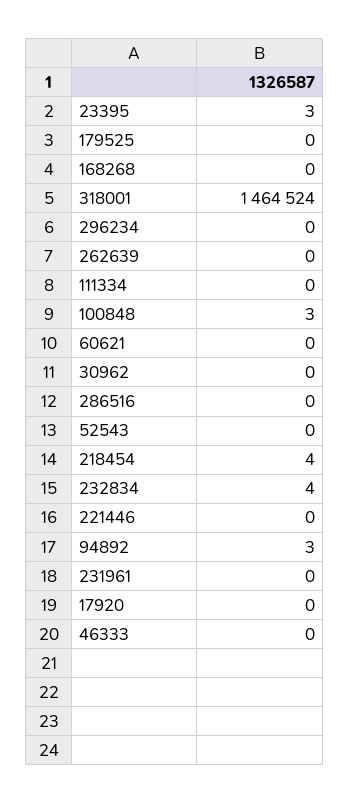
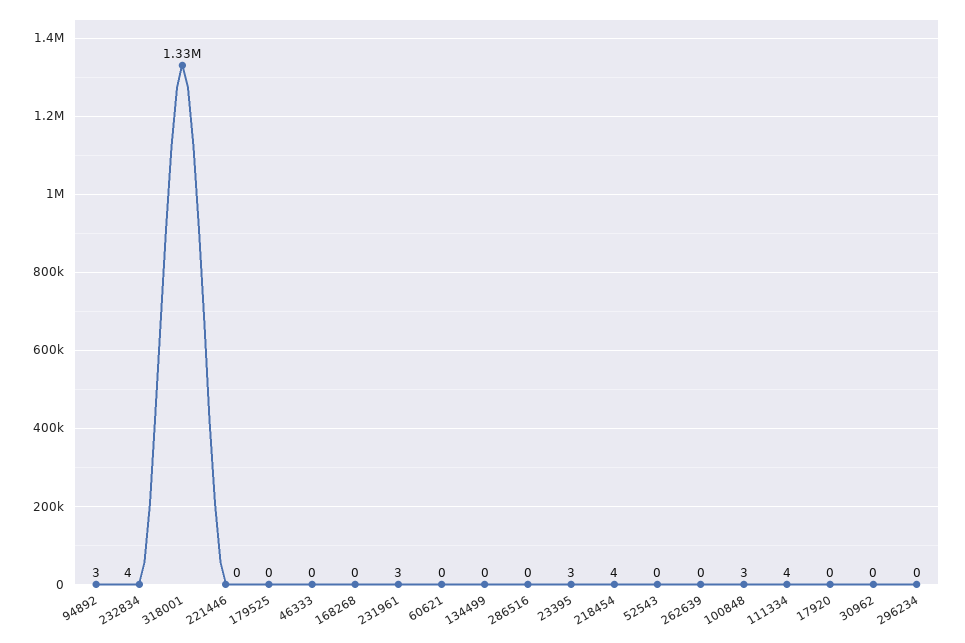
318001: 1464524 -> 1330000
111334: 0 -> 4
231961: 0 -> 3
134499: none -> 0

